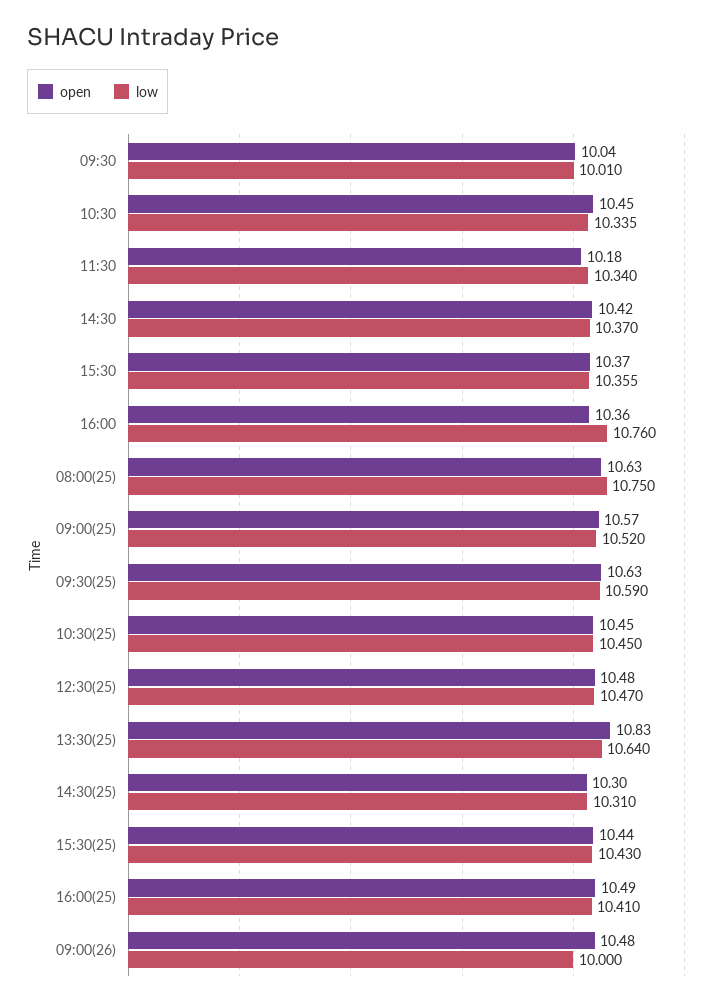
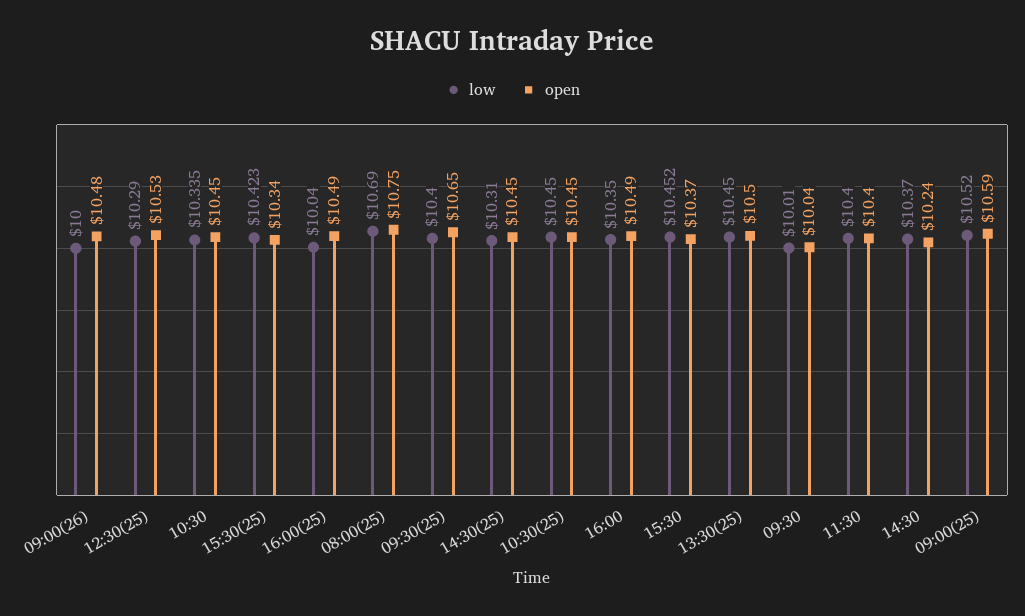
open, 11:30: 10.18 -> 10.4
low, 11:30: 10.34 -> 10.4
open, 14:30: 10.42 -> 10.24
low, 15:30: 10.355 -> 10.452
open, 16:00: 10.36 -> 10.49
low, 16:00: 10.76 -> 10.35
open, 08:00(25): 10.63 -> 10.75
low, 08:00(25): 10.75 -> 10.69
open, 09:00(25): 10.57 -> 10.59
open, 09:30(25): 10.63 -> 10.65
low, 09:30(25): 10.59 -> 10.4
open, 12:30(25): 10.48 -> 10.53
low, 12:30(25): 10.47 -> 10.29
open, 13:30(25): 10.83 -> 10.5
low, 13:30(25): 10.64 -> 10.45
open, 14:30(25): 10.3 -> 10.45
open, 15:30(25): 10.44 -> 10.34
low, 15:30(25): 10.43 -> 10.423
low, 16:00(25): 10.41 -> 10.04

